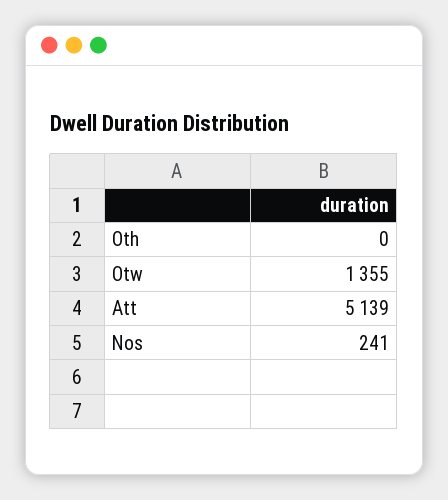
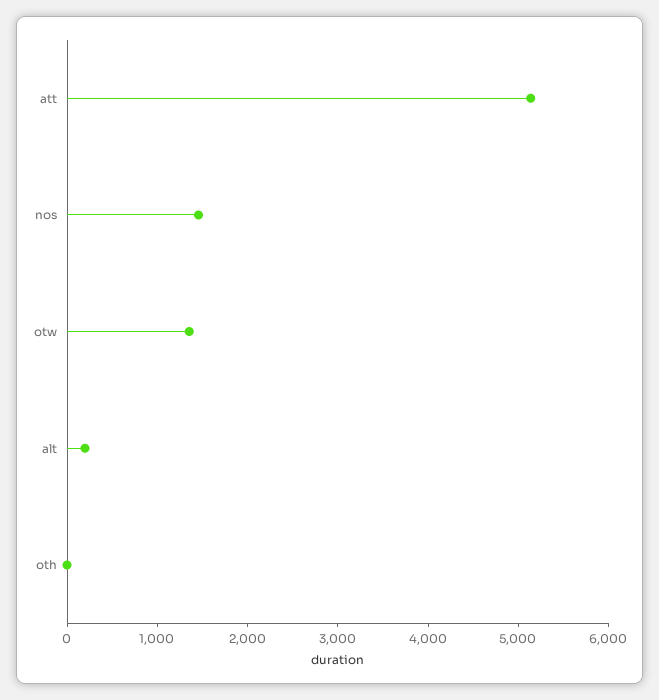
Nos: 241 -> 1400
alt: none -> 200

